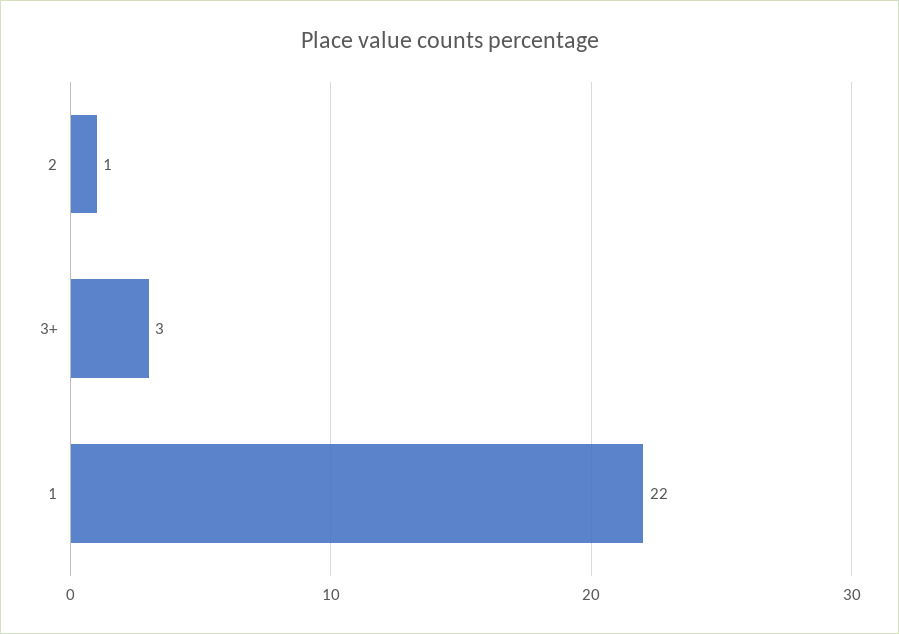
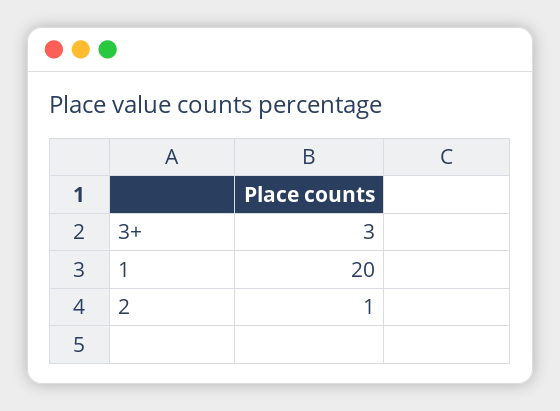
1: 22 -> 20

